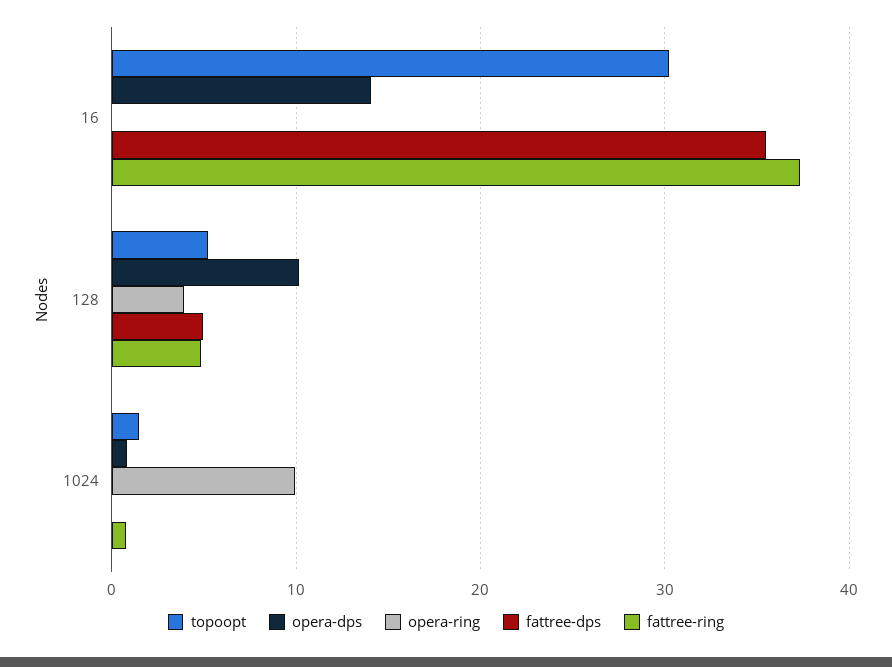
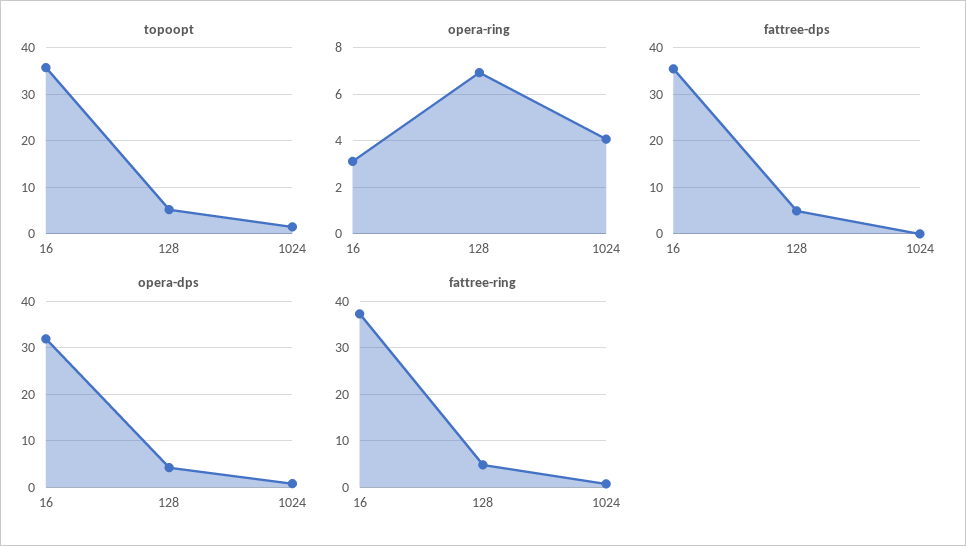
topoopt, 16: 30 -> 36
opera-dps, 16: 14 -> 32
opera-ring, 16: 0 -> 3
opera-dps, 128: 10 -> 4
opera-ring, 128: 4 -> 7
opera-ring, 1024: 10 -> 4

